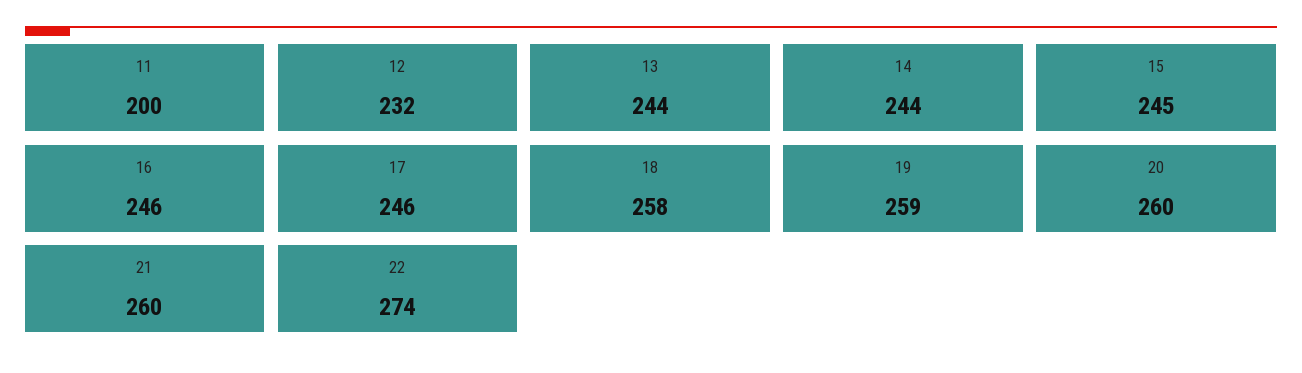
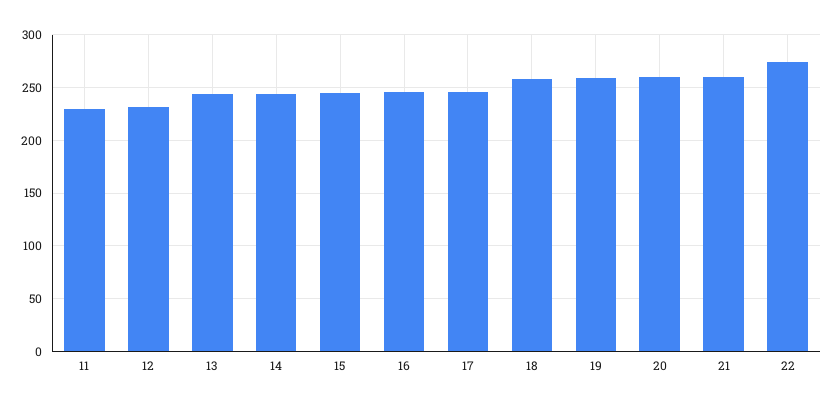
11: 200 -> 230

